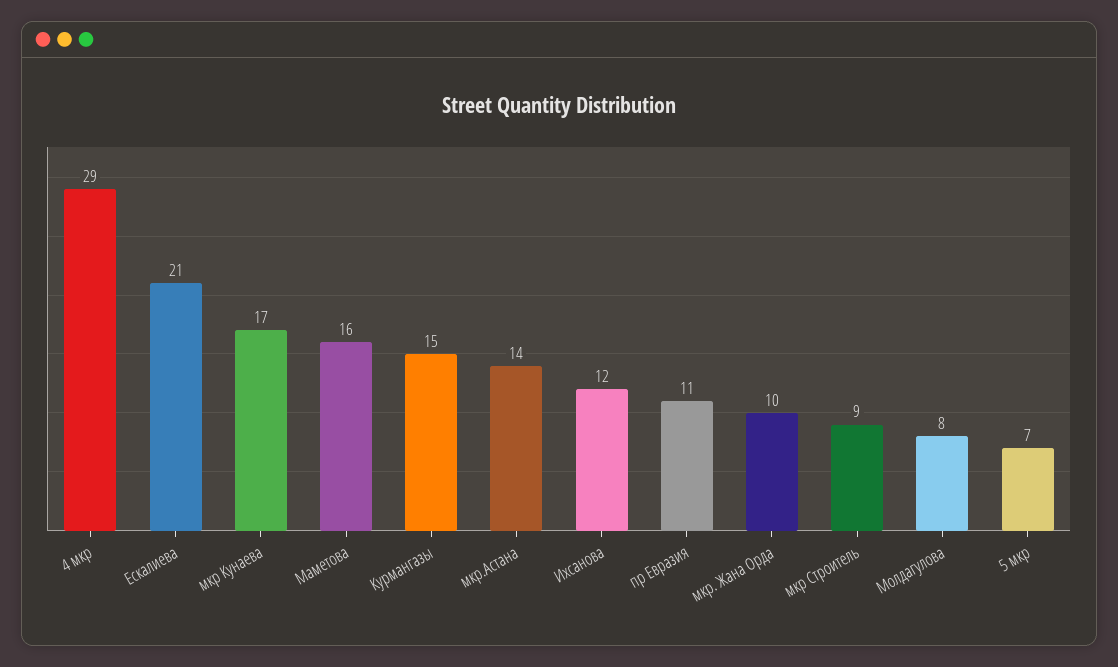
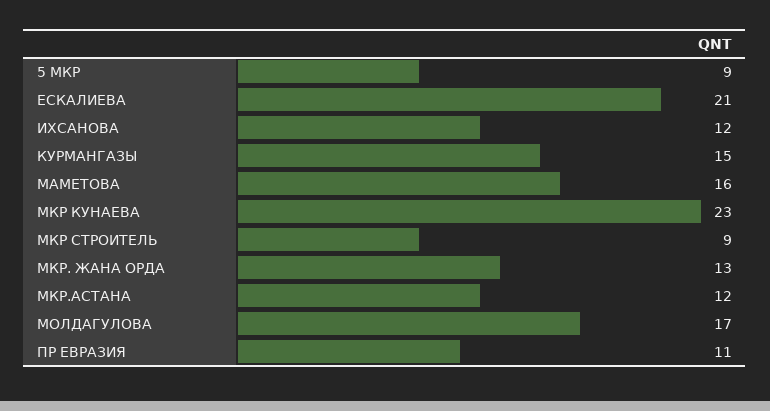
4 мкр: 29 -> none
мкр Кунаева: 17 -> 23
мкр.Астана: 14 -> 12
мкр. Жана Орда: 10 -> 13
Молдагулова: 8 -> 17
5 мкр: 7 -> 9

